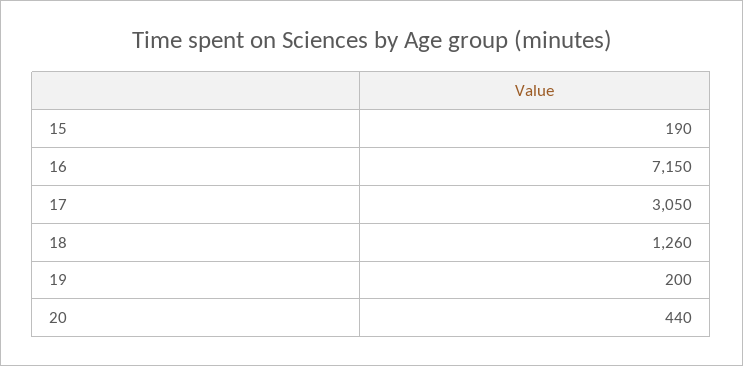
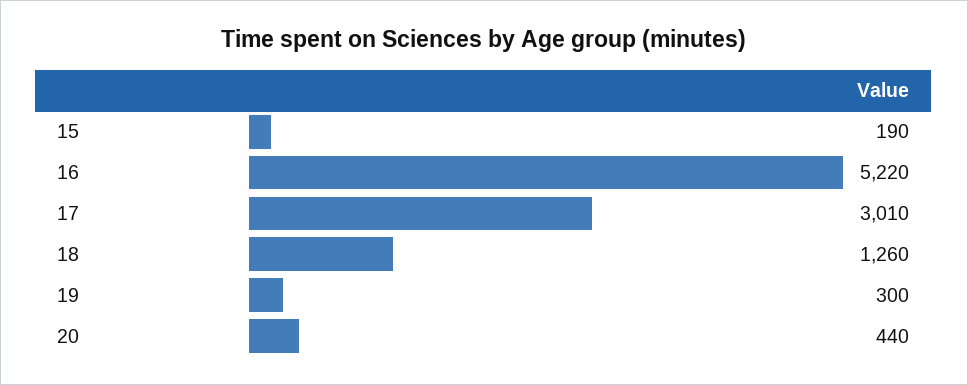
16: 7150 -> 5220
17: 3050 -> 3010
19: 200 -> 300

